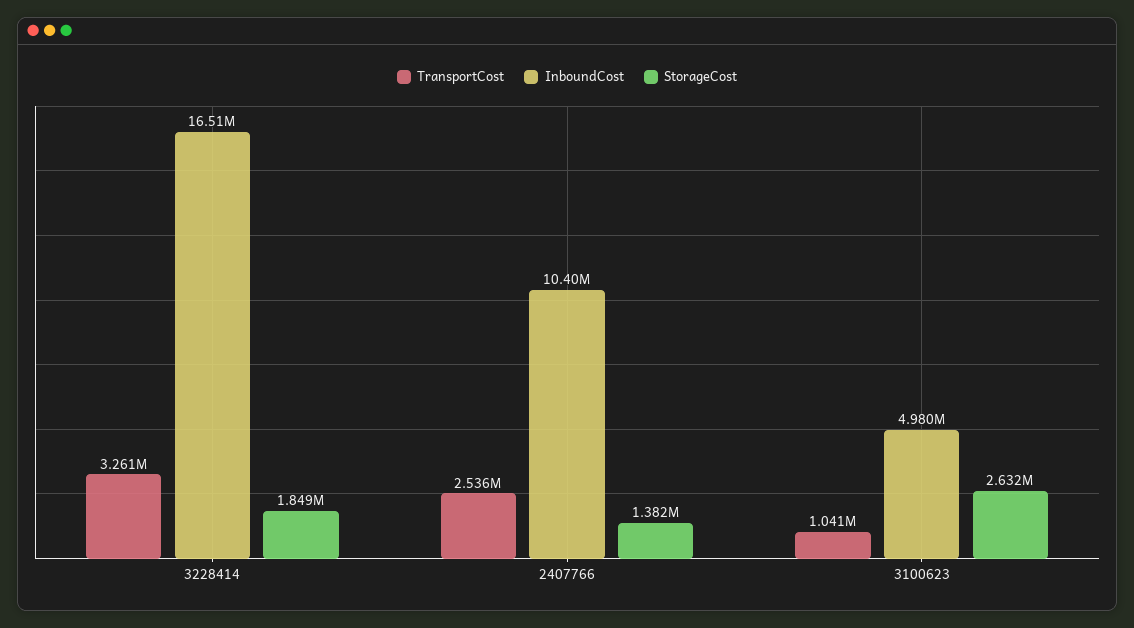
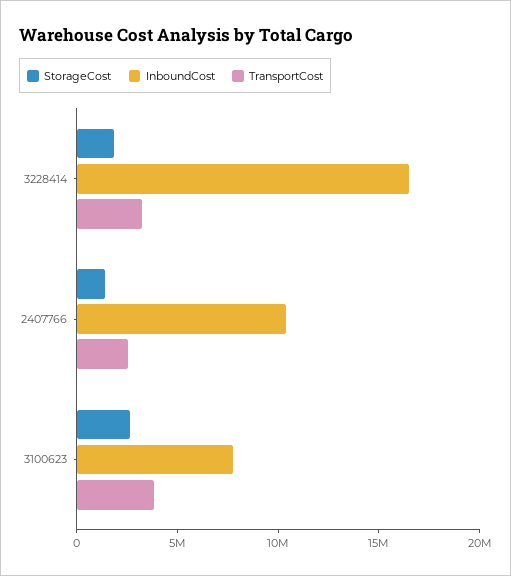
TransportCost, 3100623: 1041000 -> 4000000
InboundCost, 3100623: 4980000 -> 8000000

